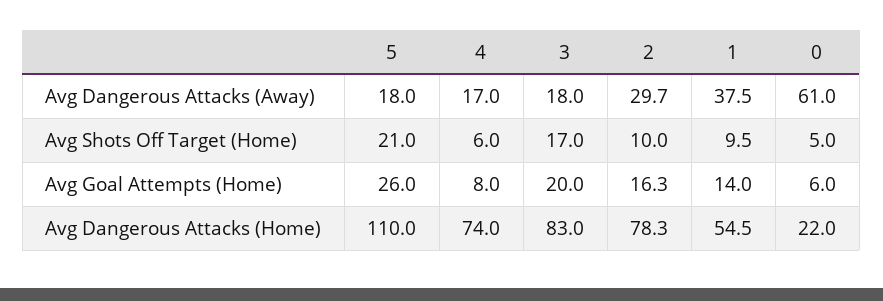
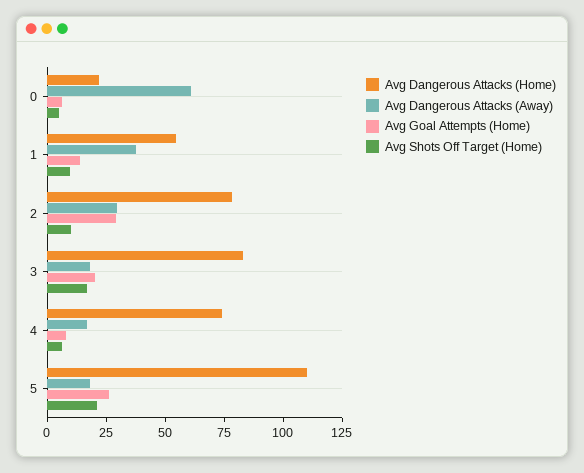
Avg Goal Attempts (Home), 2: 16.3 -> 30

